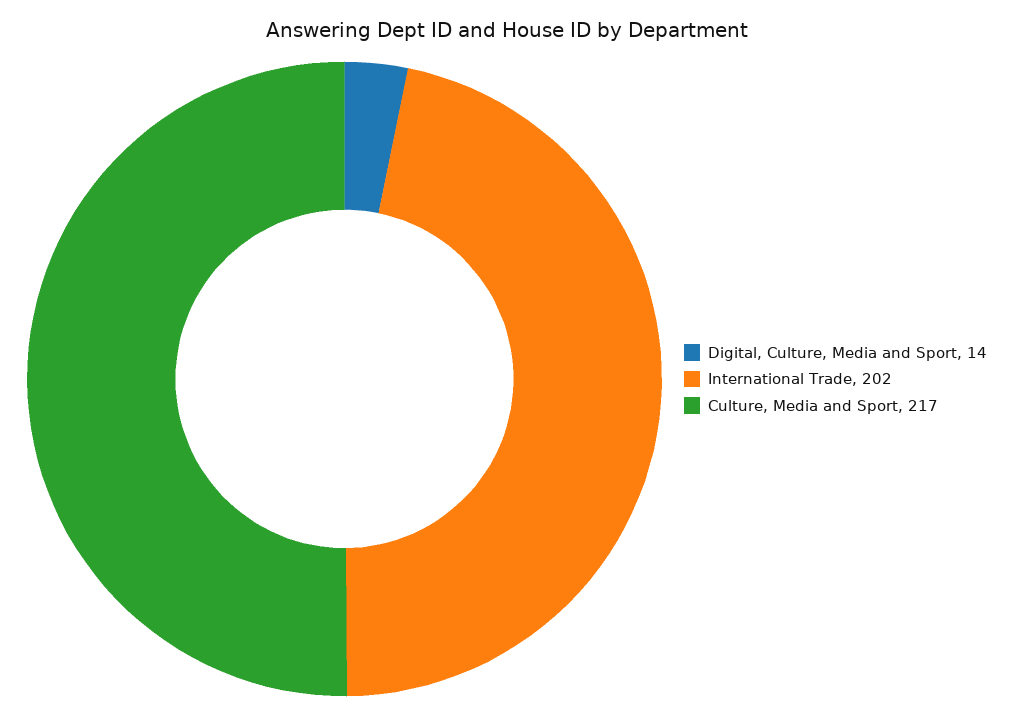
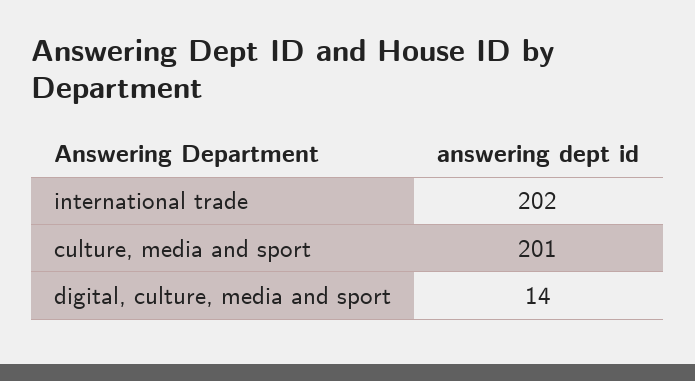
Culture, Media and Sport: 217 -> 201

